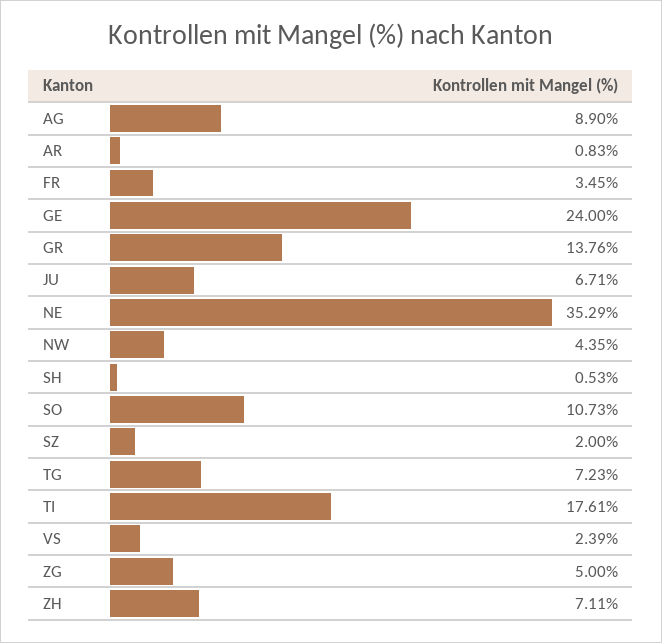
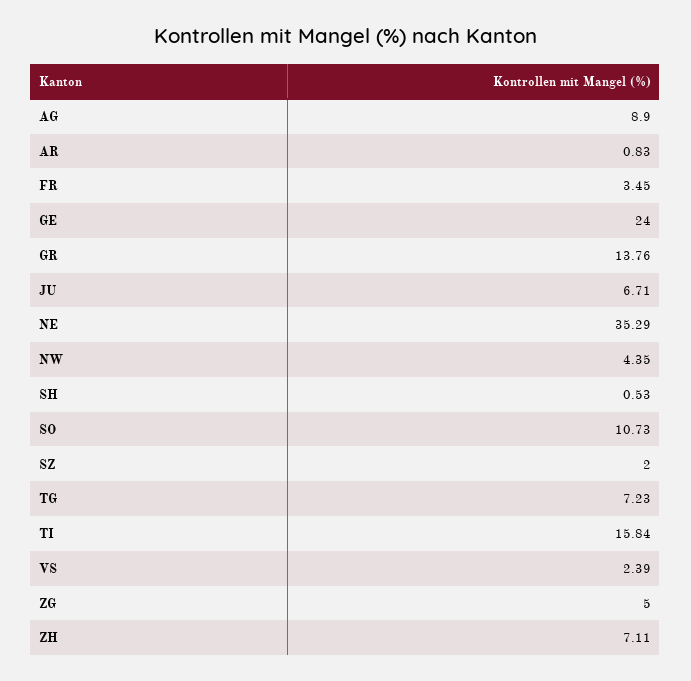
TI: 17.61 -> 15.84

